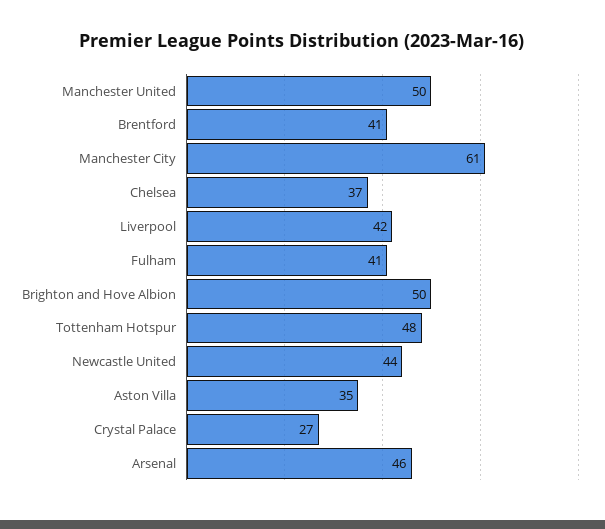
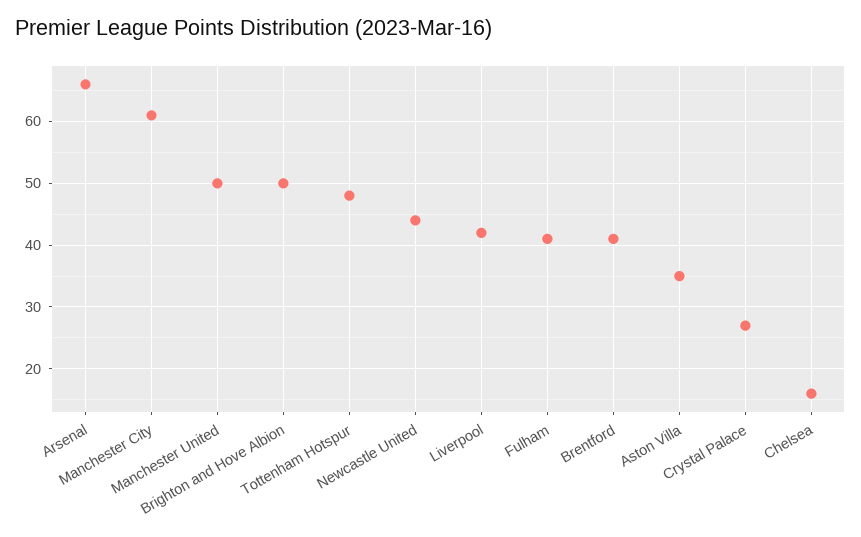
Chelsea: 37 -> 16
Arsenal: 46 -> 66

